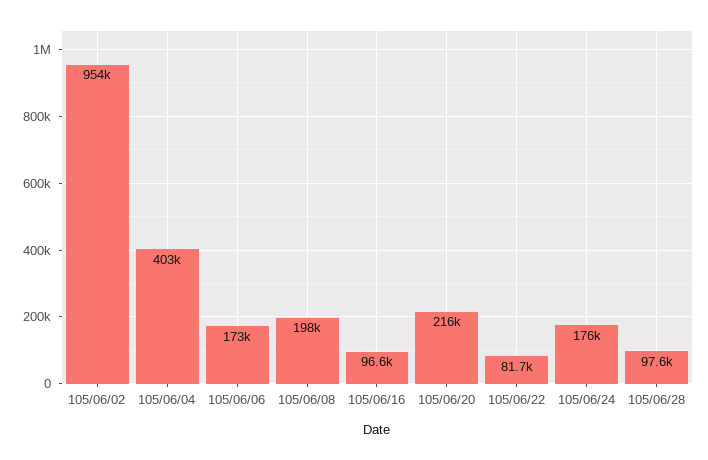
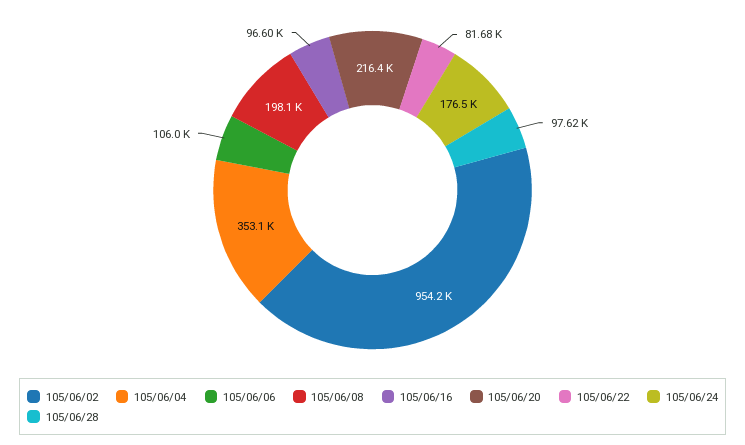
105/06/04: 403000 -> 353100
105/06/06: 173000 -> 106000

